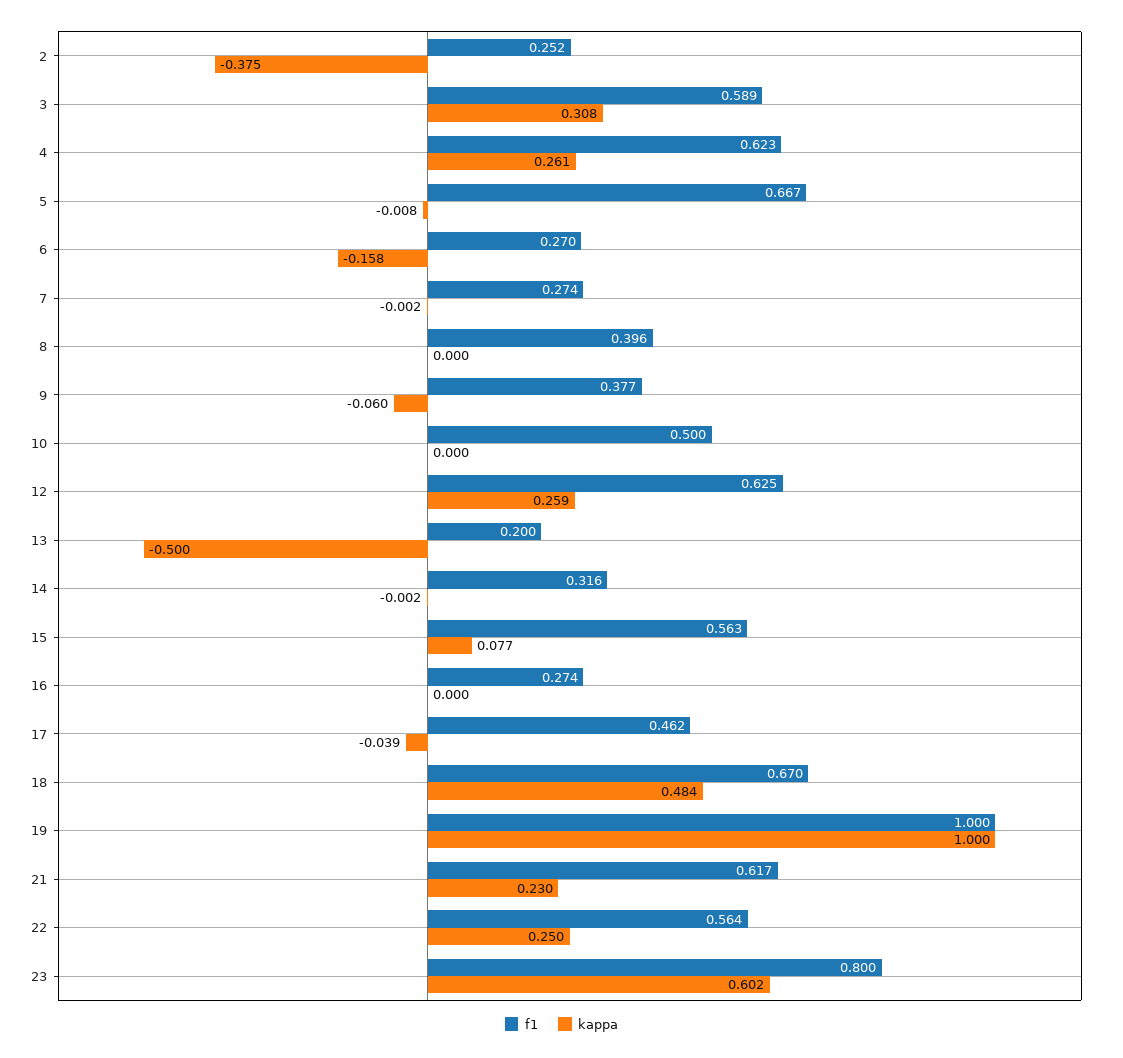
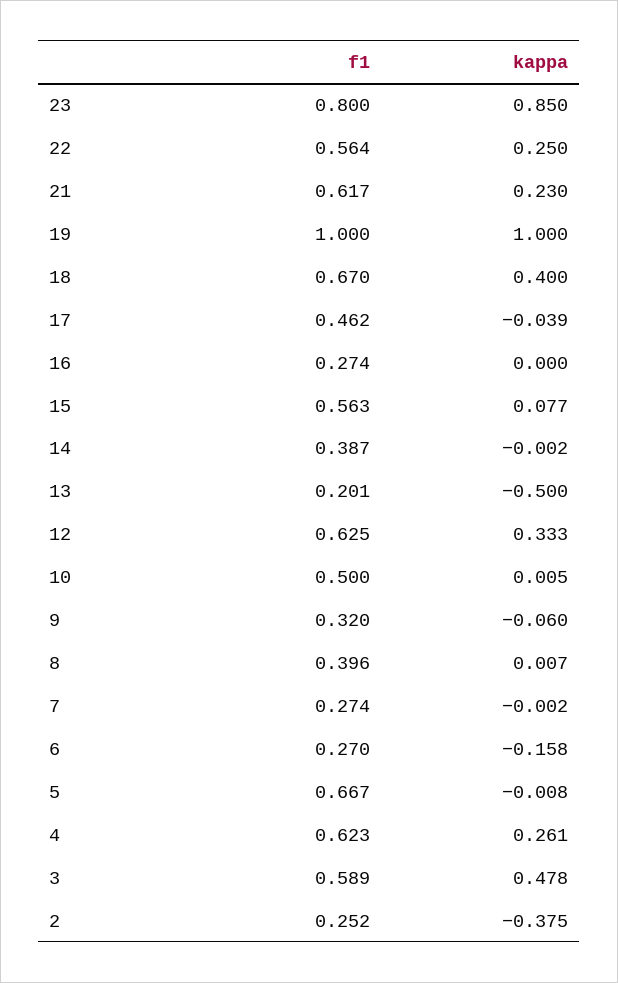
kappa, 3: 0.308 -> 0.478
kappa, 8: 0 -> 0.007
f1, 9: 0.377 -> 0.32
kappa, 10: 0 -> 0.005
kappa, 12: 0.259 -> 0.333
f1, 13: 0.2 -> 0.201
f1, 14: 0.316 -> 0.387
kappa, 18: 0.484 -> 0.4
kappa, 23: 0.602 -> 0.85

